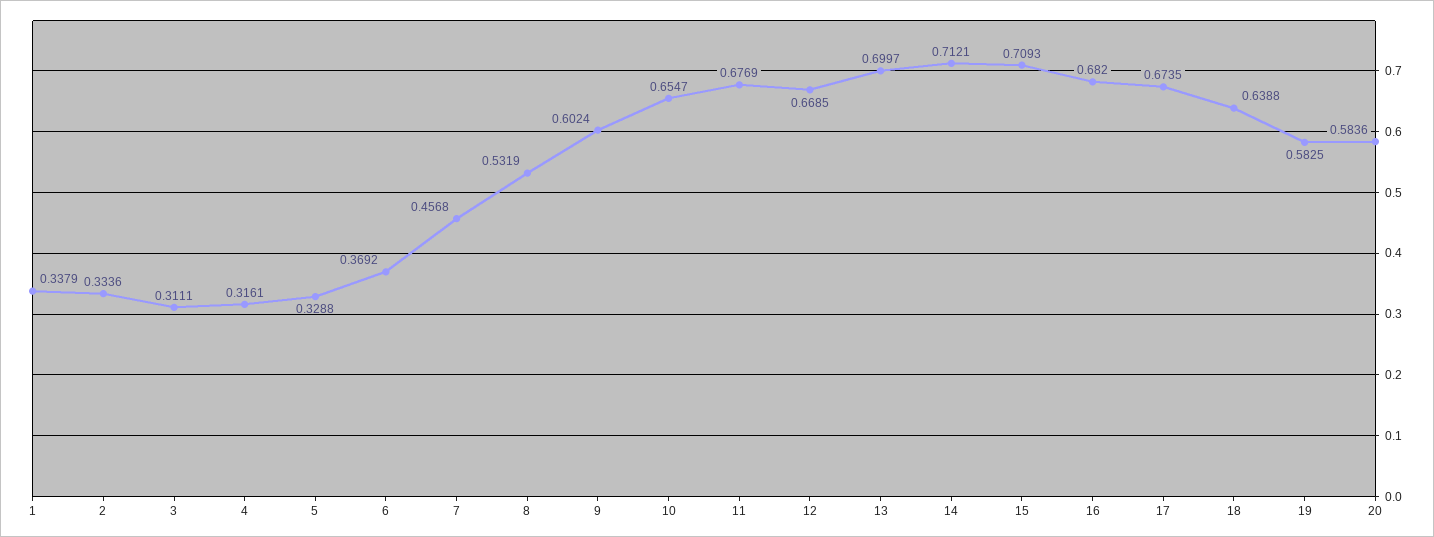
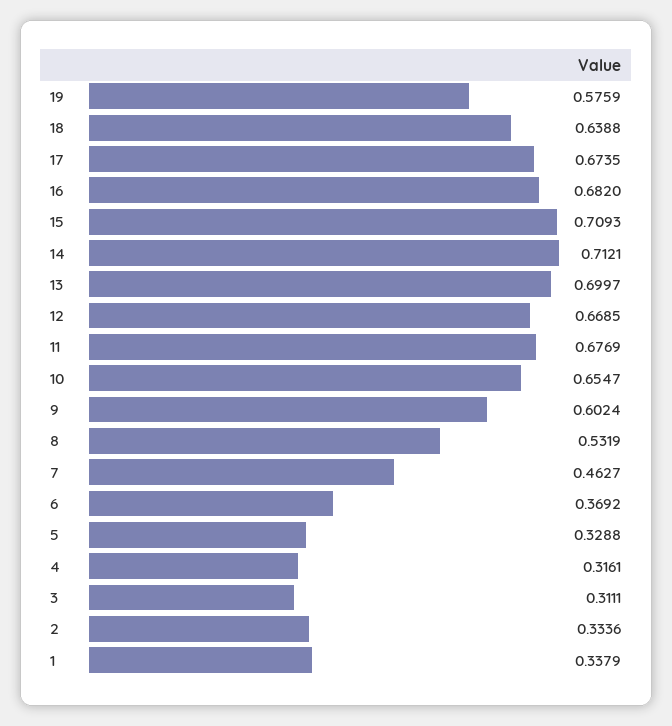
7: 0.4568 -> 0.4627
19: 0.5825 -> 0.5759
20: 0.5836 -> none

